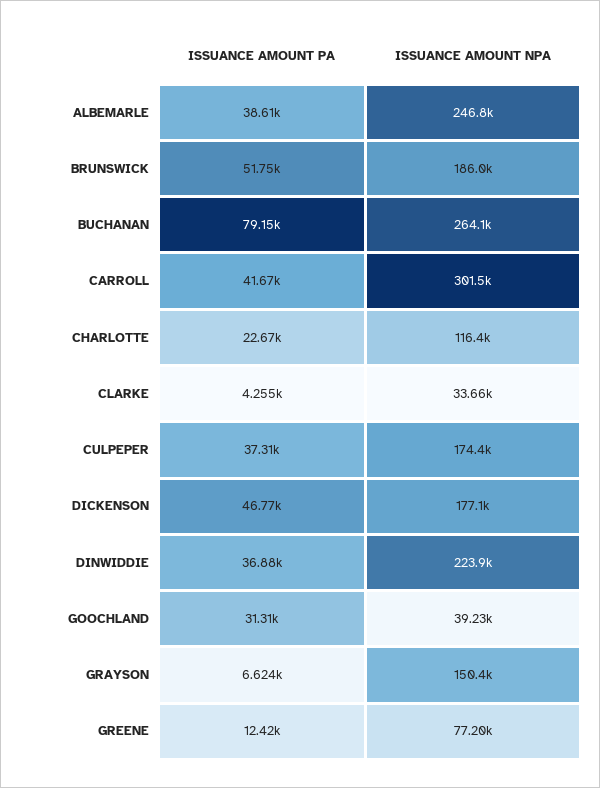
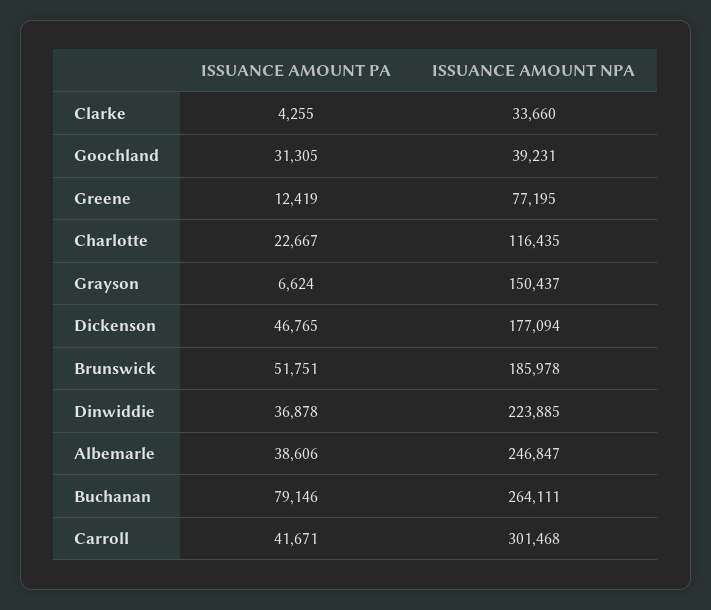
ISSUANCE AMOUNT PA, CULPEPER: 37310 -> none
ISSUANCE AMOUNT NPA, CULPEPER: 174400 -> none

